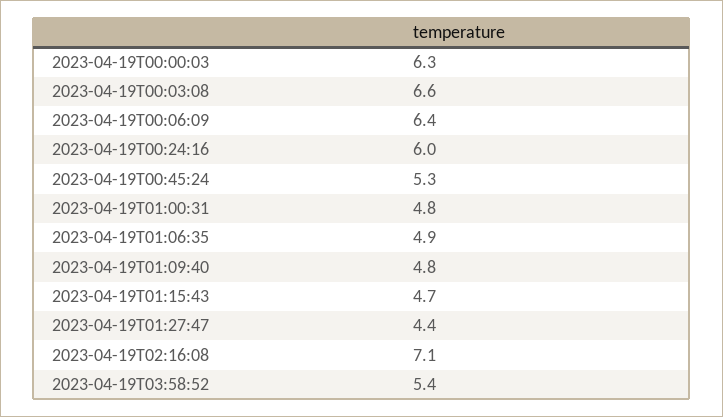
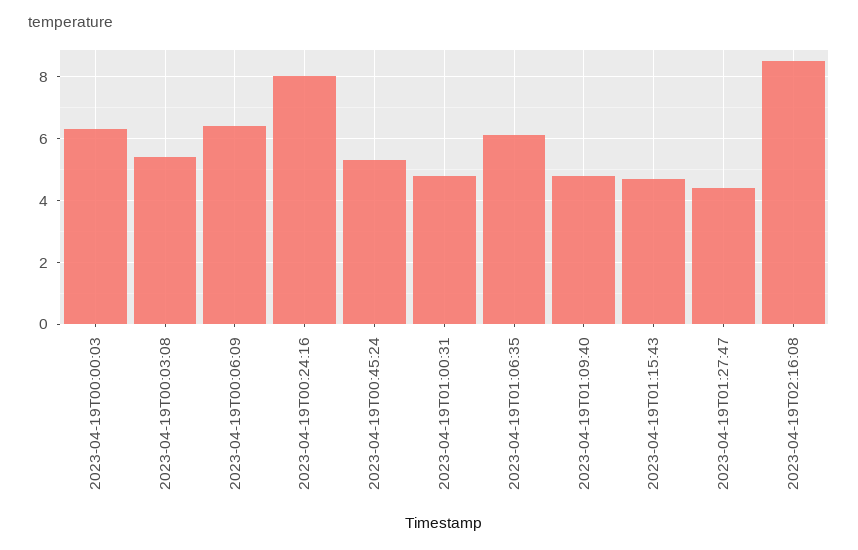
2023-04-19T00:03:08: 6.6 -> 5.5
2023-04-19T00:24:16: 6 -> 8
2023-04-19T01:06:35: 4.9 -> 6
2023-04-19T02:16:08: 7.1 -> 8.5
2023-04-19T03:58:52: 5.4 -> none

